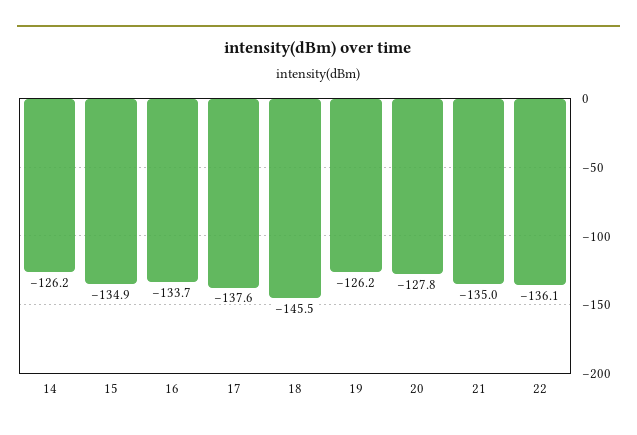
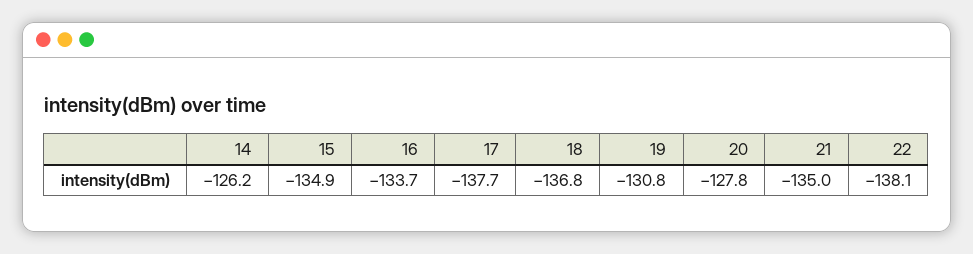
17: -137.6 -> -137.7
18: -145.5 -> -136.8
19: -126.2 -> -130.8
22: -136.1 -> -138.1

